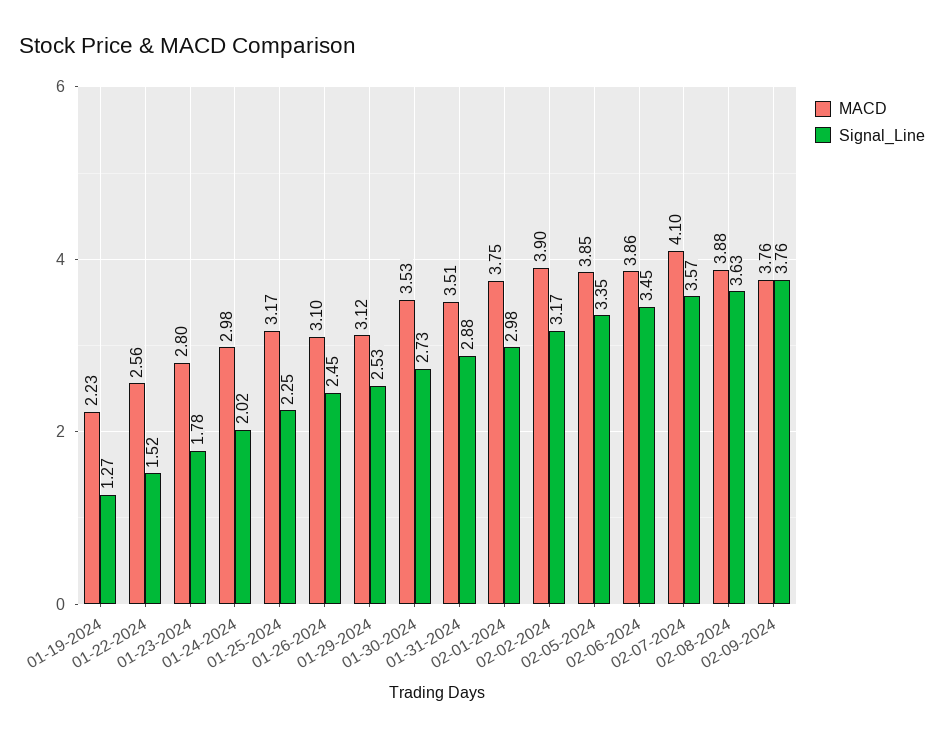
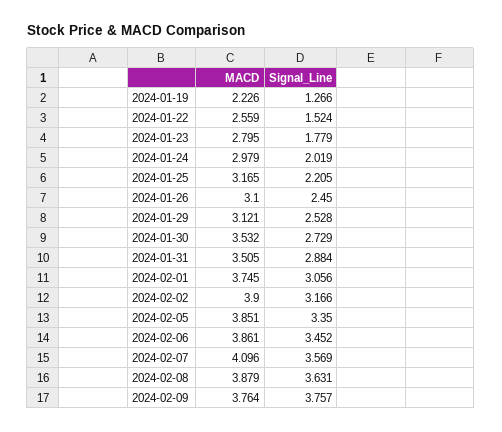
Signal_Line, 01-25-2024: 2.25 -> 2.205
Signal_Line, 02-01-2024: 2.98 -> 3.056

